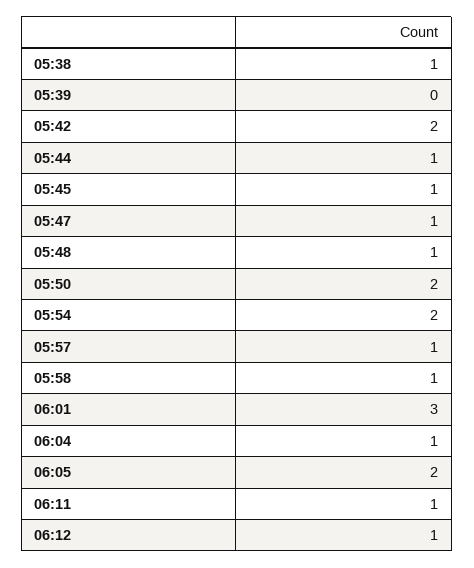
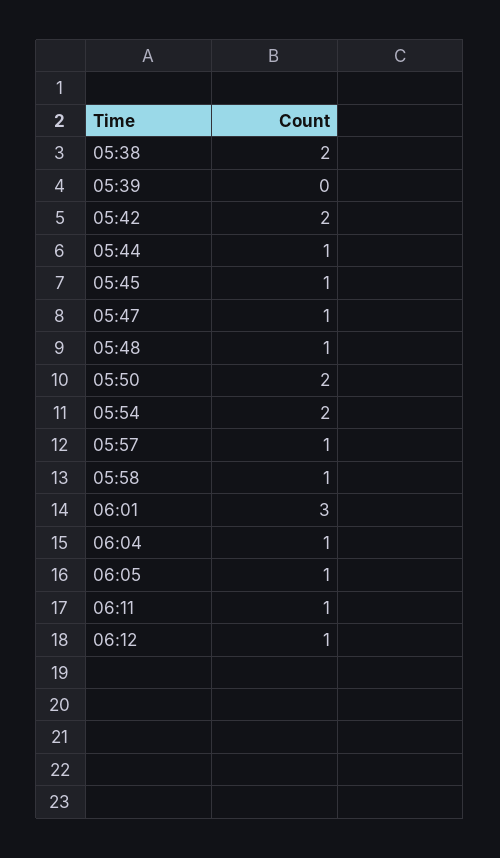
05:38: 1 -> 2
06:05: 2 -> 1

